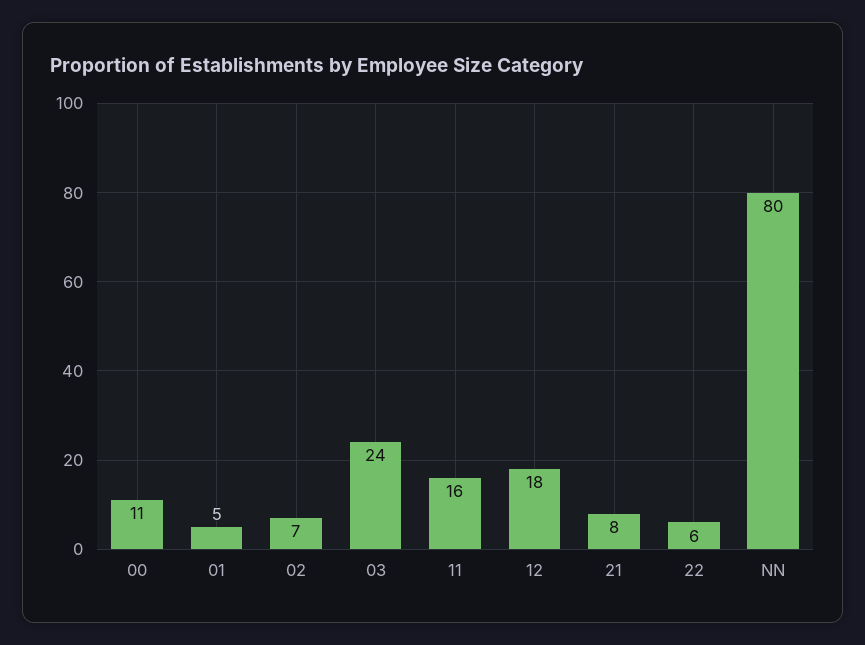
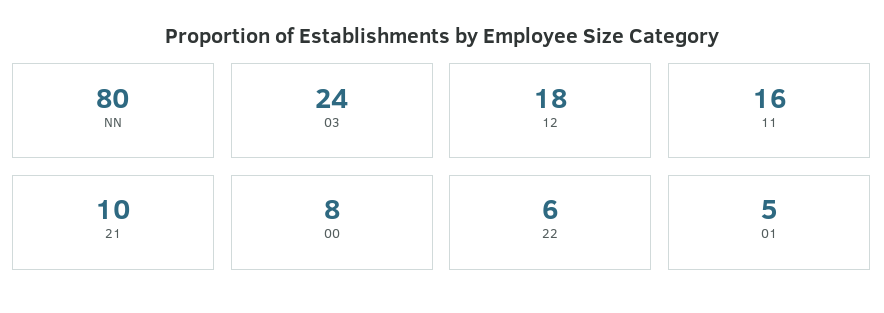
00: 11 -> 8
02: 7 -> none
21: 8 -> 10

